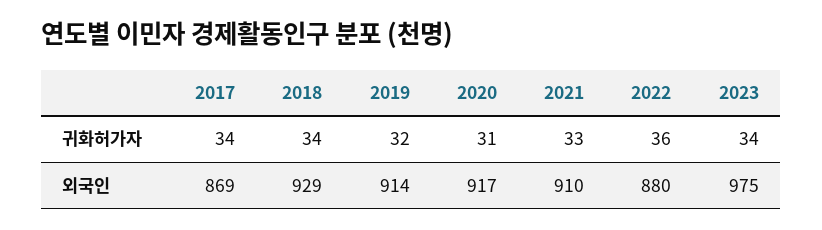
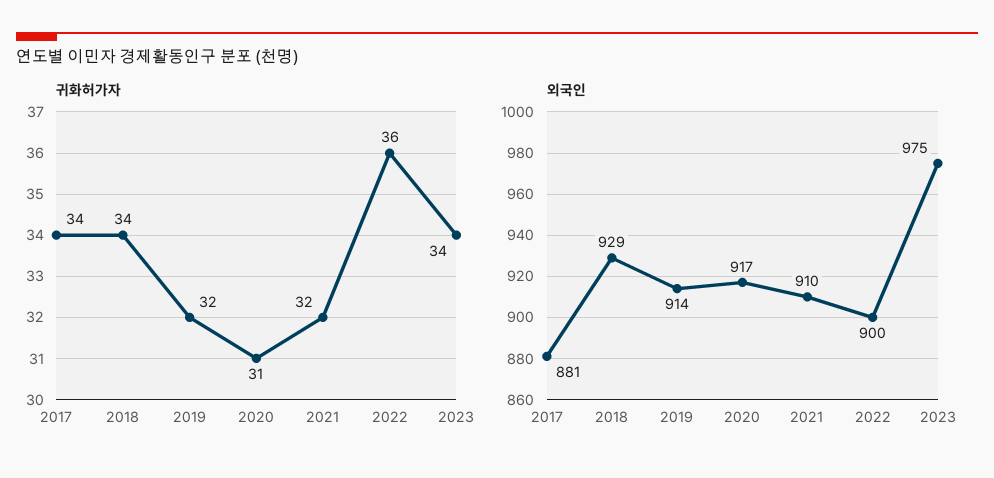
귀화허가자, 2021: 33 -> 32
외국인, 2017: 869 -> 881
외국인, 2022: 880 -> 900

